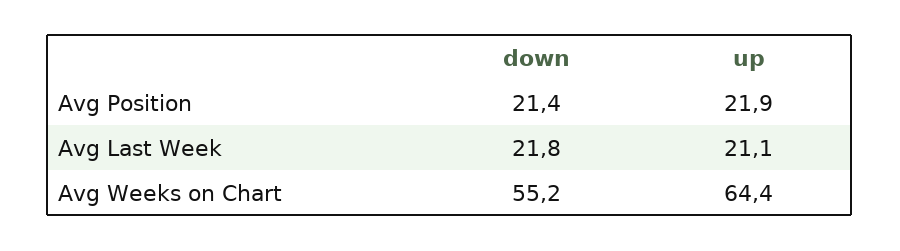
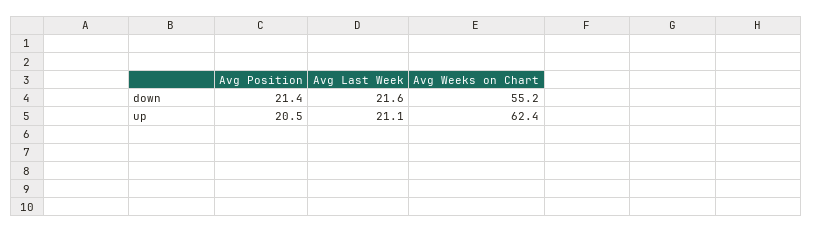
up, Avg Position: 21.9 -> 20.5
down, Avg Last Week: 21.8 -> 21.6
up, Avg Weeks on Chart: 64.4 -> 62.4

